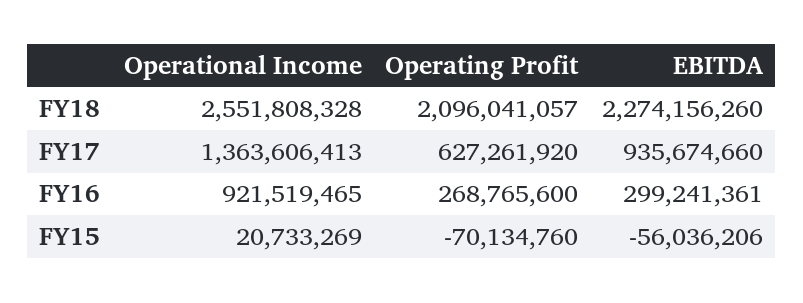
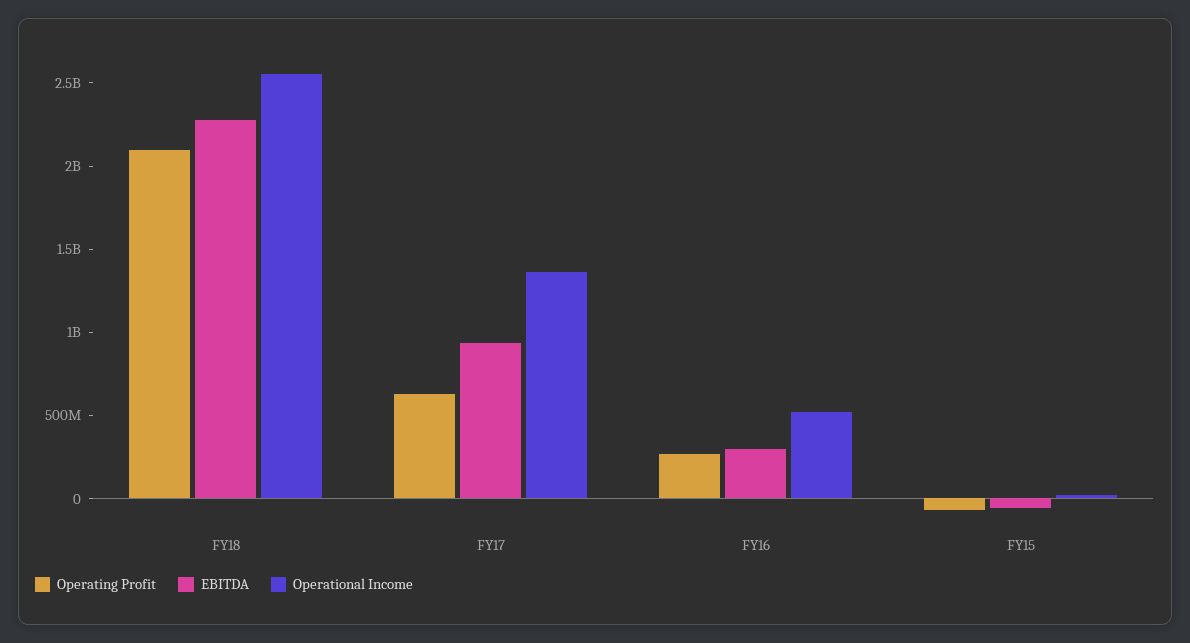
Operational Income, FY16: 921519465 -> 500000000

